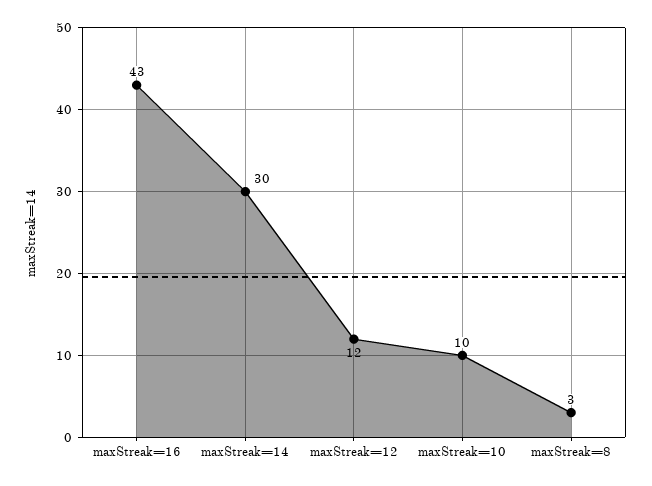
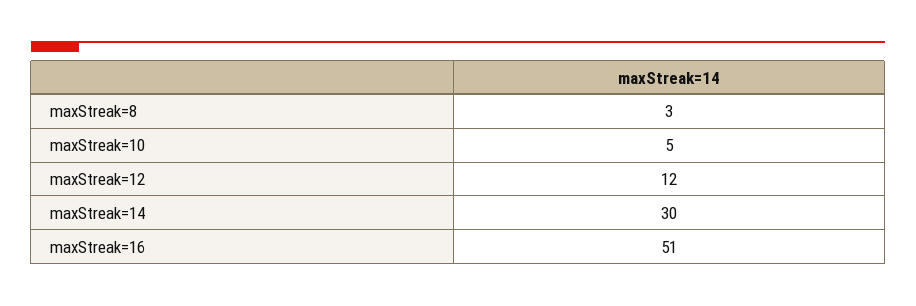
maxStreak=16: 43 -> 51
maxStreak=10: 10 -> 5

